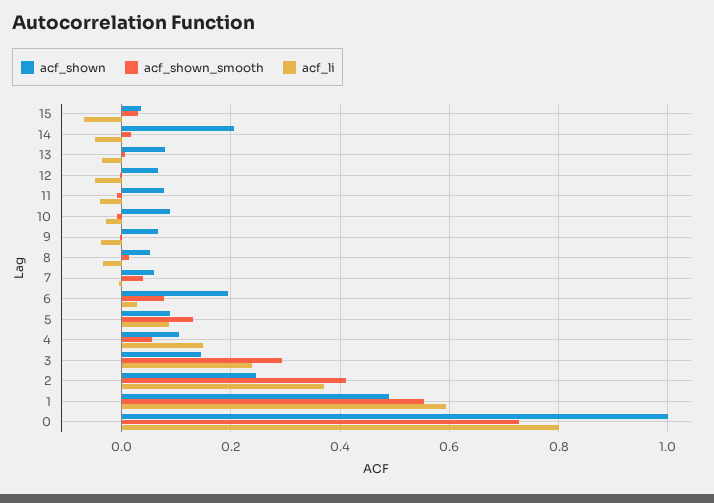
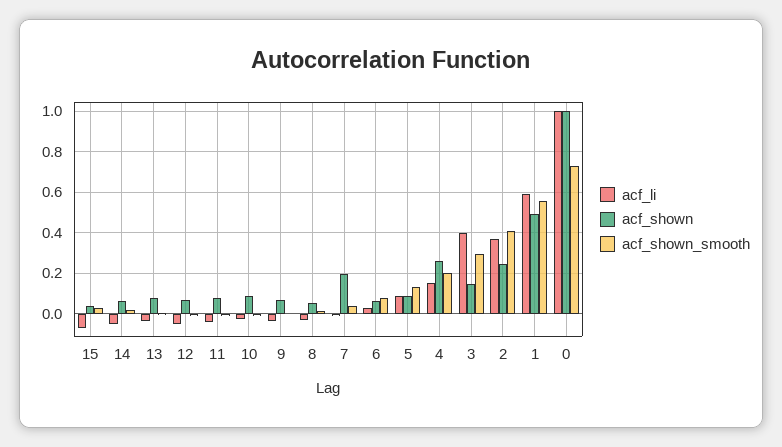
acf_shown, 14: 0.2 -> 0.05
acf_shown, 7: 0.06 -> 0.2
acf_shown, 6: 0.2 -> 0.05
acf_shown, 4: 0.1 -> 0.25
acf_shown_smooth, 4: 0.06 -> 0.2
acf_li, 3: 0.24 -> 0.4
acf_li, 0: 0.8 -> 1

